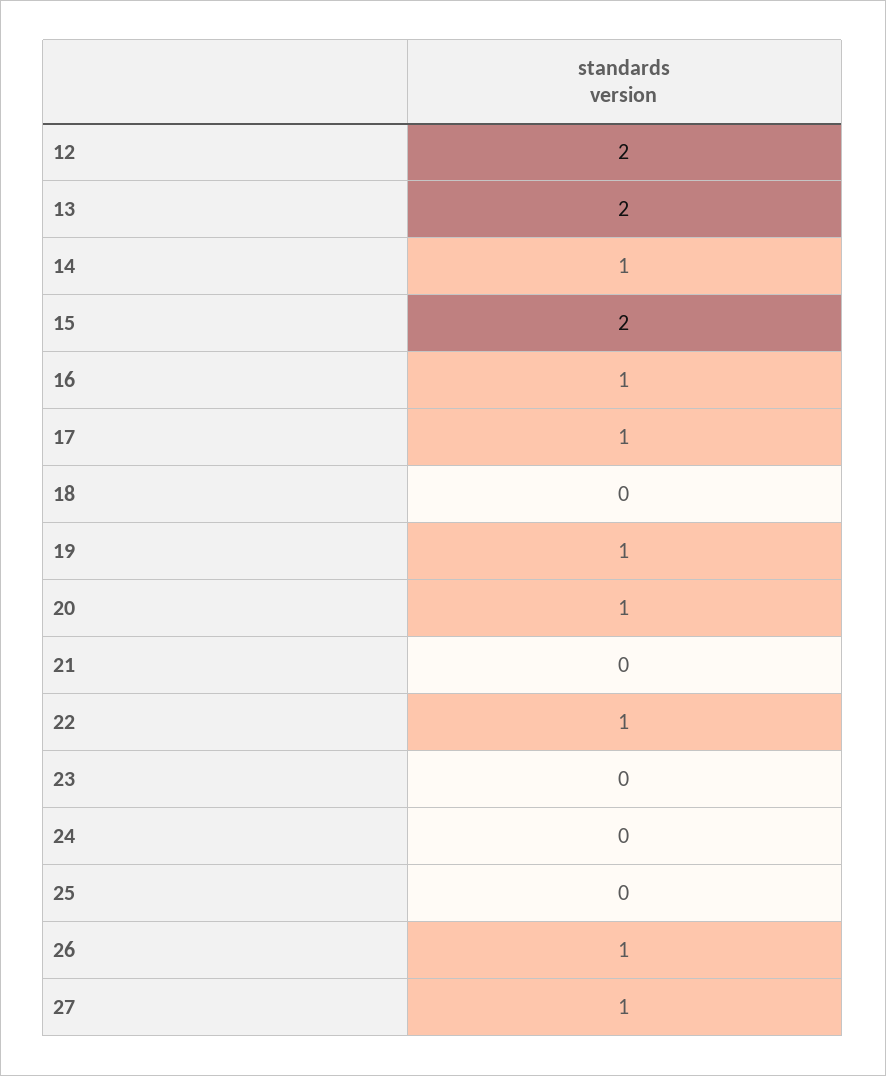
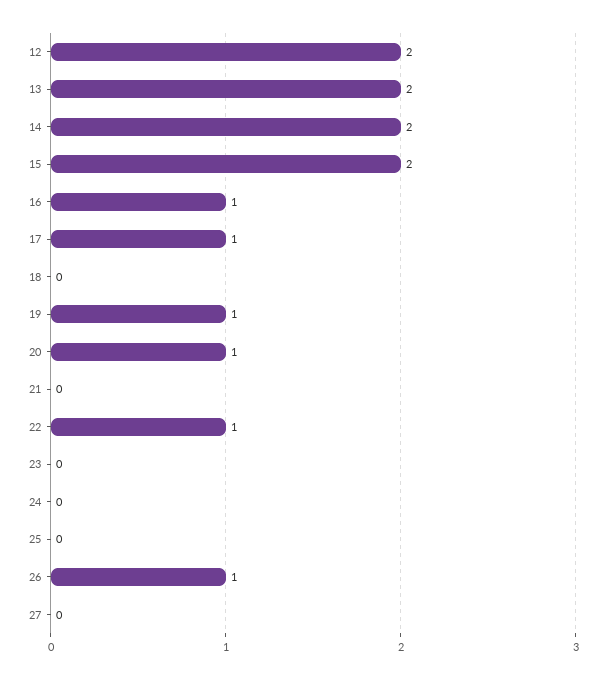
14: 1 -> 2
27: 1 -> 0

